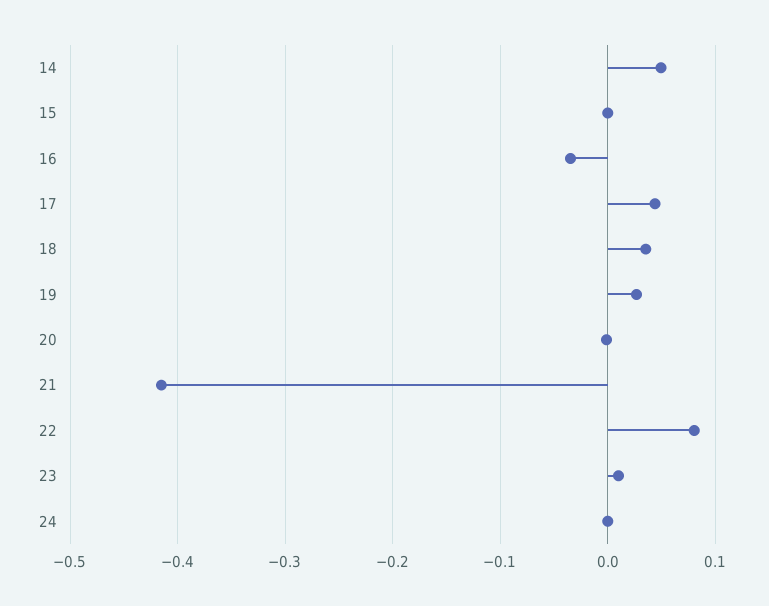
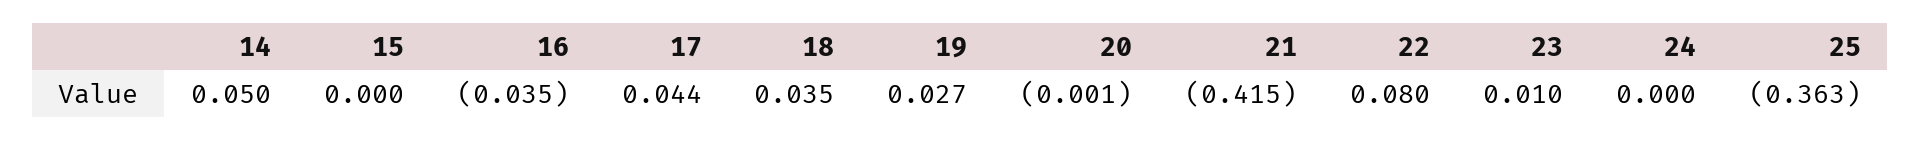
25: none -> -0.363

